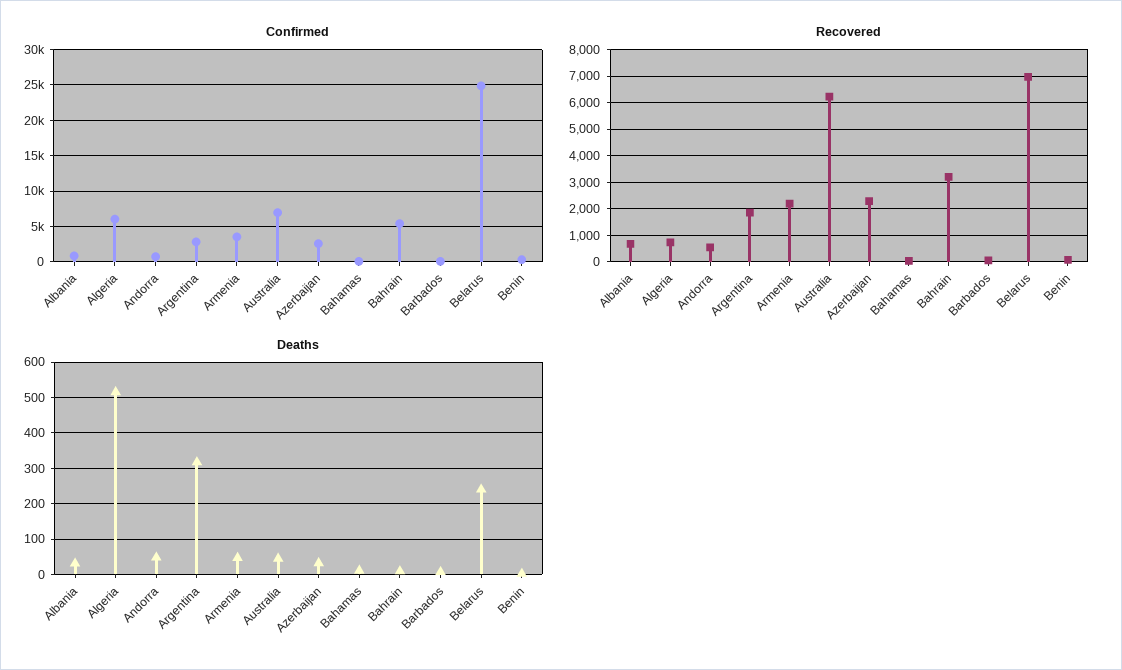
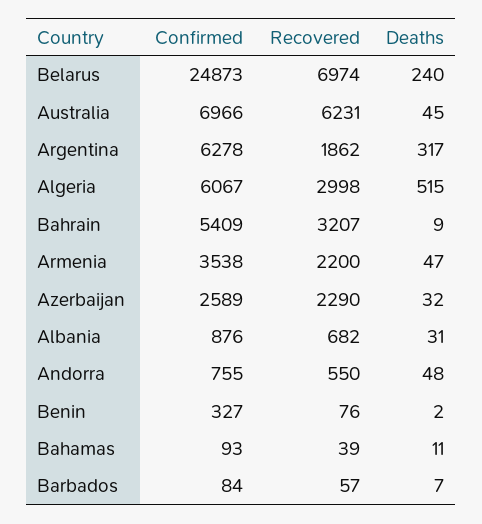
Confirmed, Argentina: 3000 -> 6278
Recovered, Algeria: 750 -> 2998

